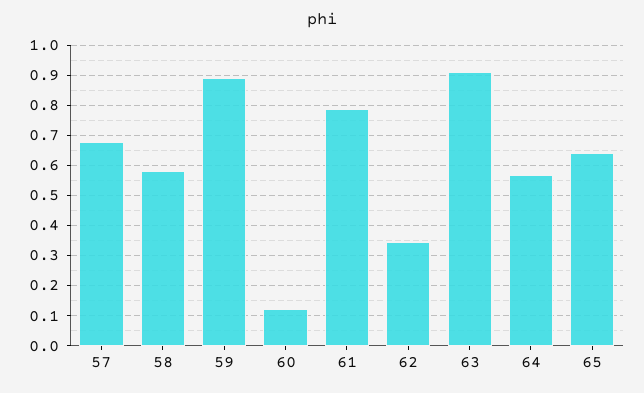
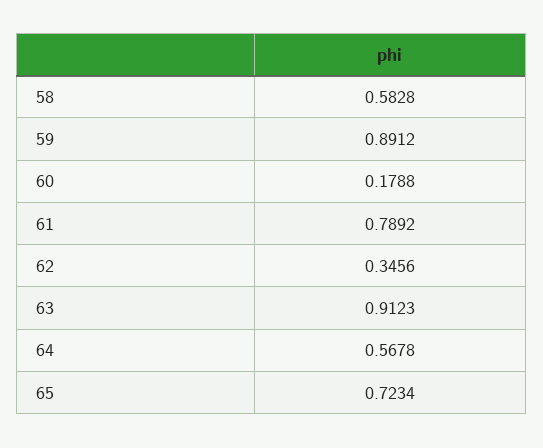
57: 0.68 -> none
60: 0.12 -> 0.1788
65: 0.64 -> 0.7234

